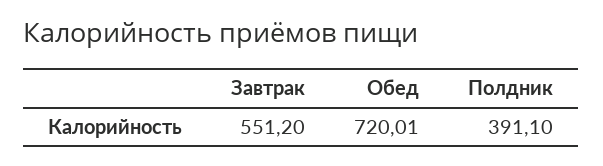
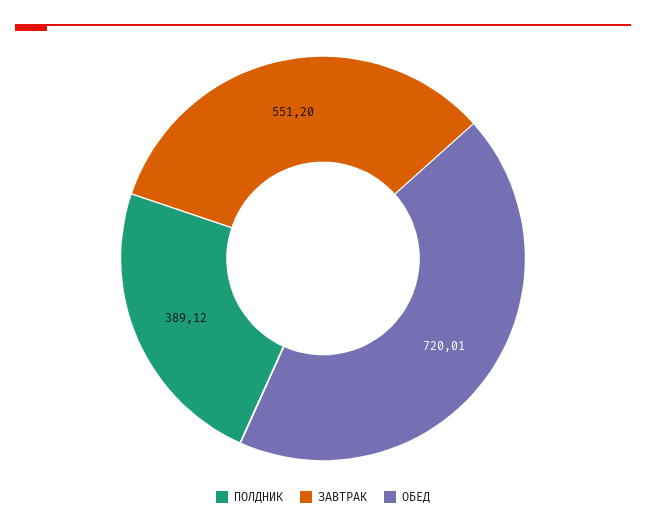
Полдник: 391.1 -> 389.12

